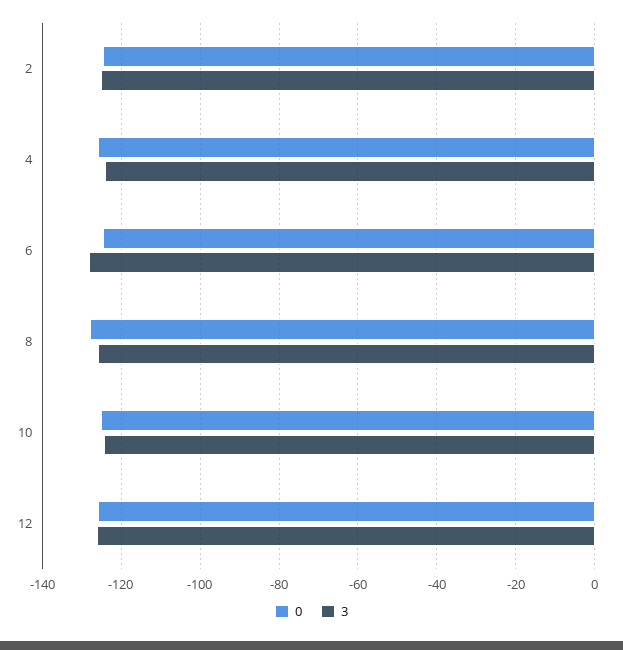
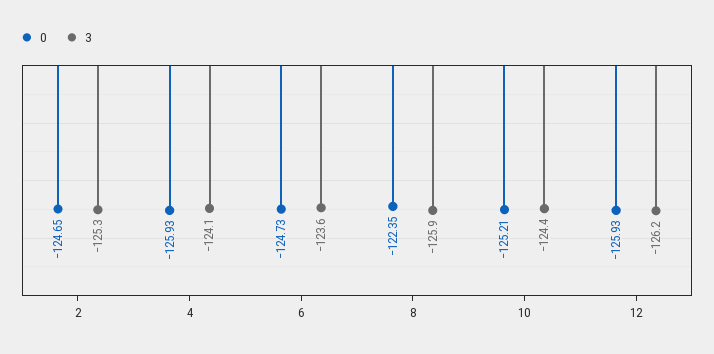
3, 6: -128 -> -123.6
0, 8: -128 -> -122.35

